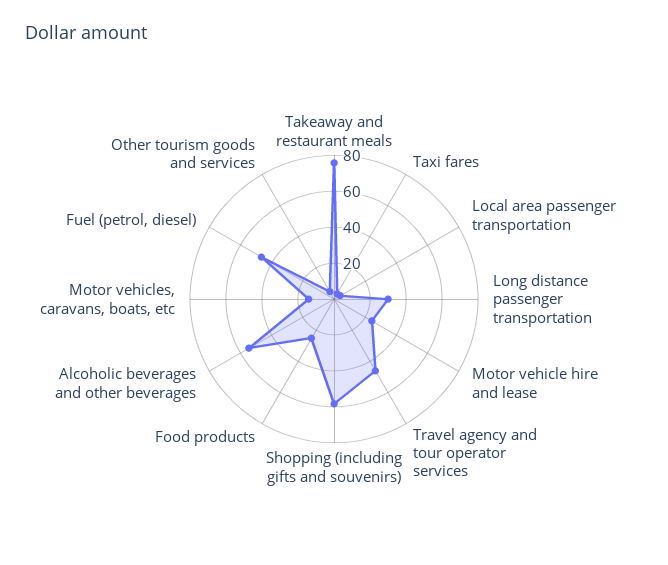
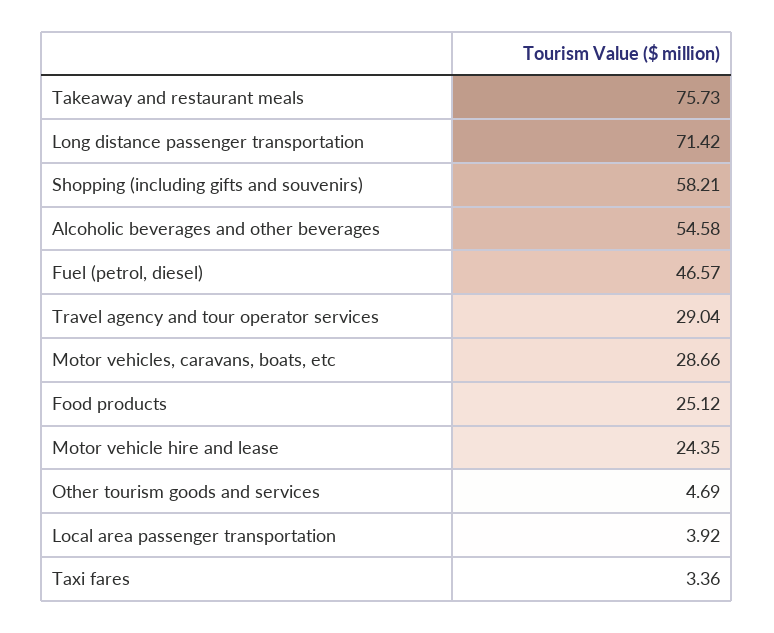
Long distance passenger transportation: 30 -> 71.42
Travel agency and tour operator services: 45 -> 29.04
Motor vehicles, caravans, boats, etc: 15 -> 28.66

